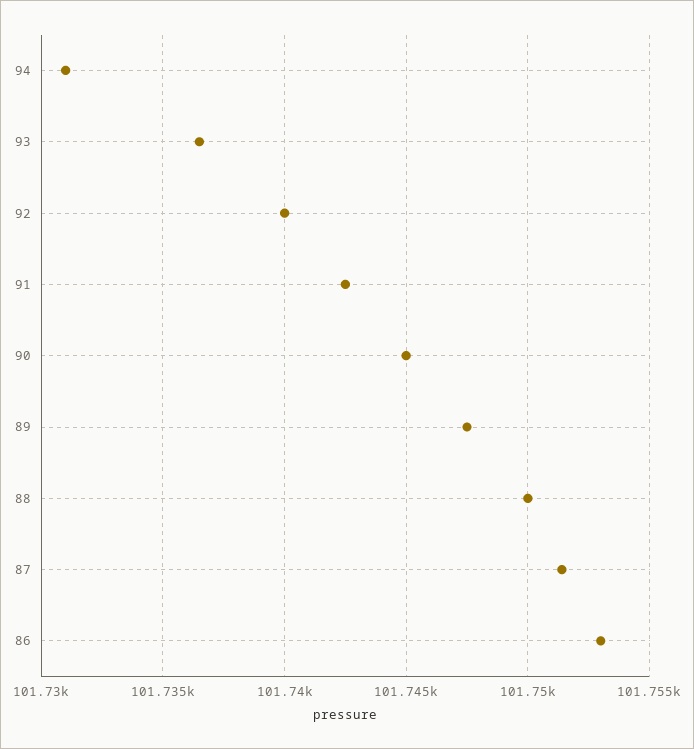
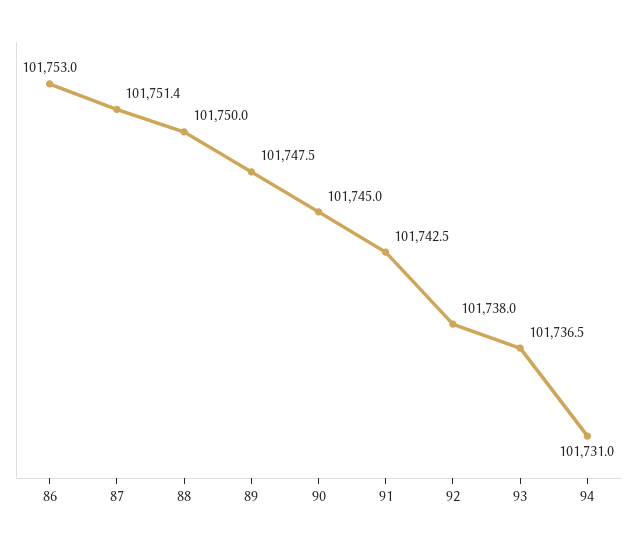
92: 101740 -> 101738

